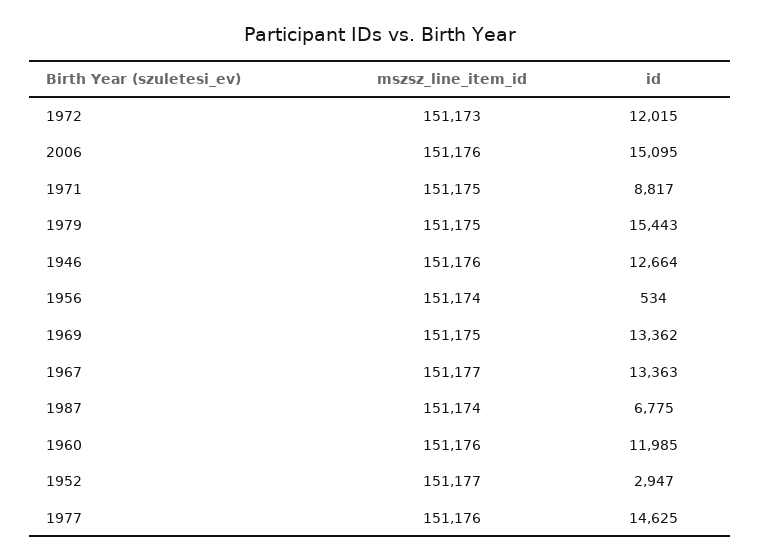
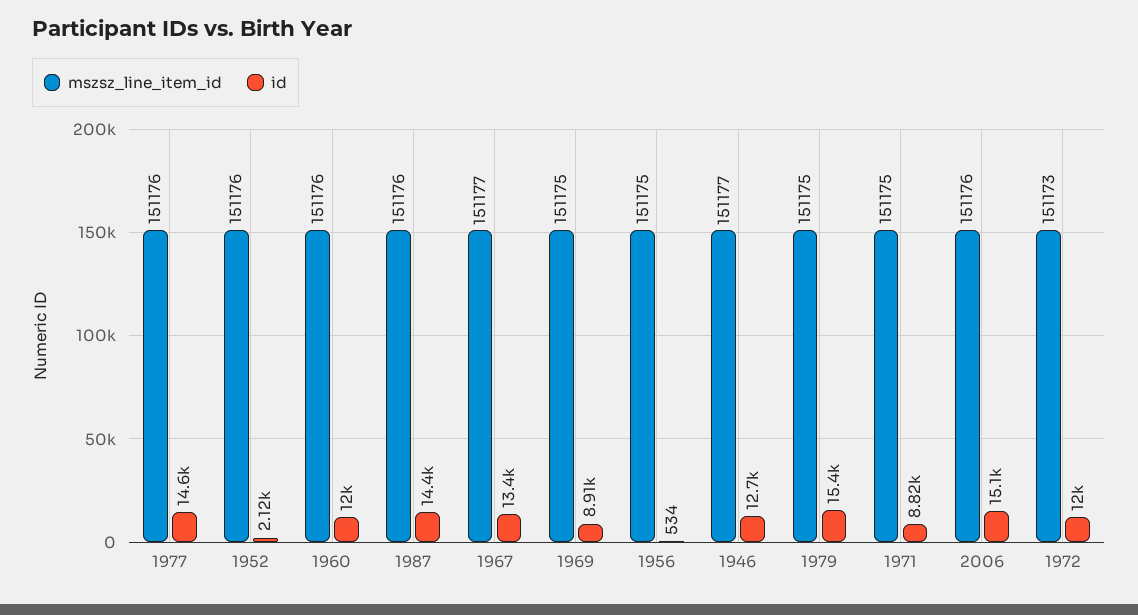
mszsz_line_item_id, 1946: 151176 -> 151177
mszsz_line_item_id, 1956: 151174 -> 151175
id, 1969: 13362 -> 8910
mszsz_line_item_id, 1987: 151174 -> 151176
id, 1987: 6775 -> 14400
mszsz_line_item_id, 1952: 151177 -> 151176
id, 1952: 2947 -> 2120

